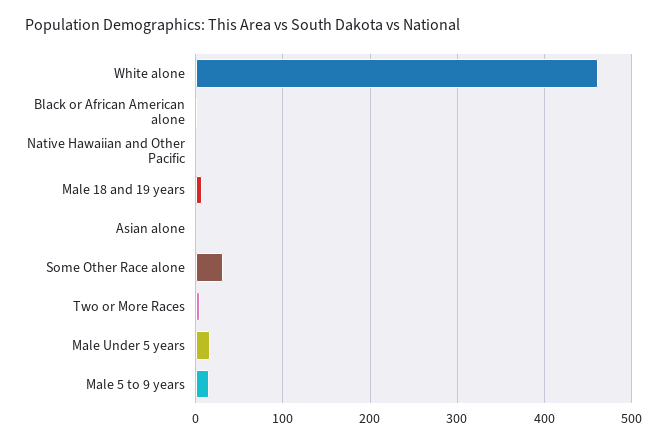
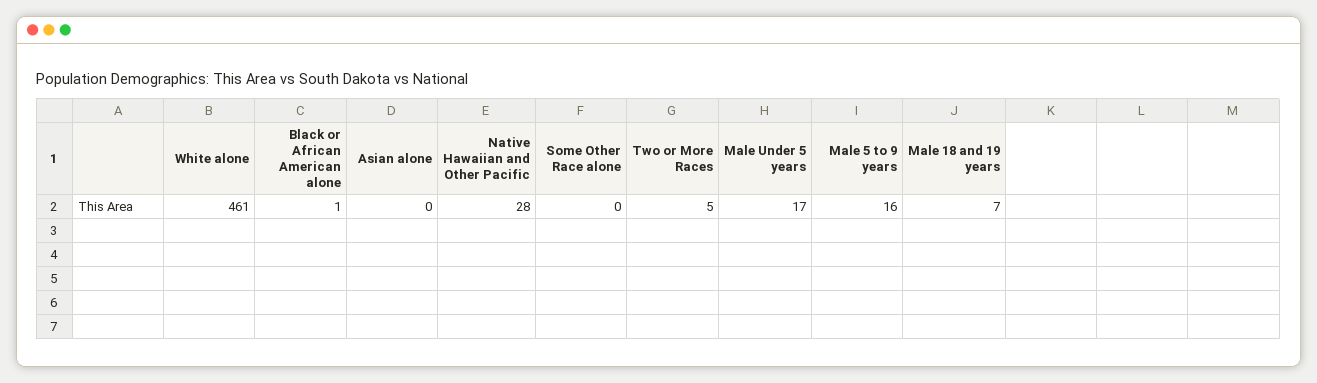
Native Hawaiian and Other Pacific: 0 -> 28
Some Other Race alone: 30 -> 0

